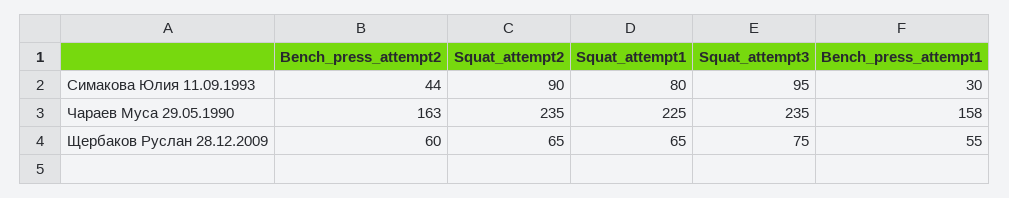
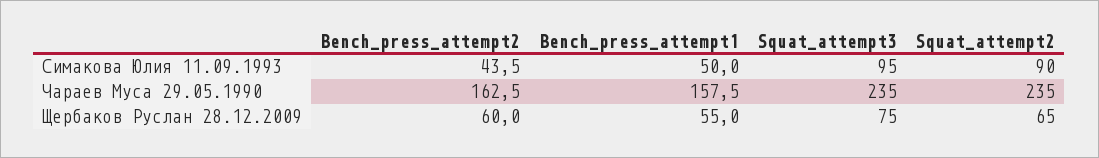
Squat_attempt1, Симакова Юлия 11.09.1993: 80 -> none
Bench_press_attempt1, Симакова Юлия 11.09.1993: 30 -> 50
Squat_attempt1, Чараев Муса 29.05.1990: 225 -> none
Squat_attempt1, Щербаков Руслан 28.12.2009: 65 -> none

